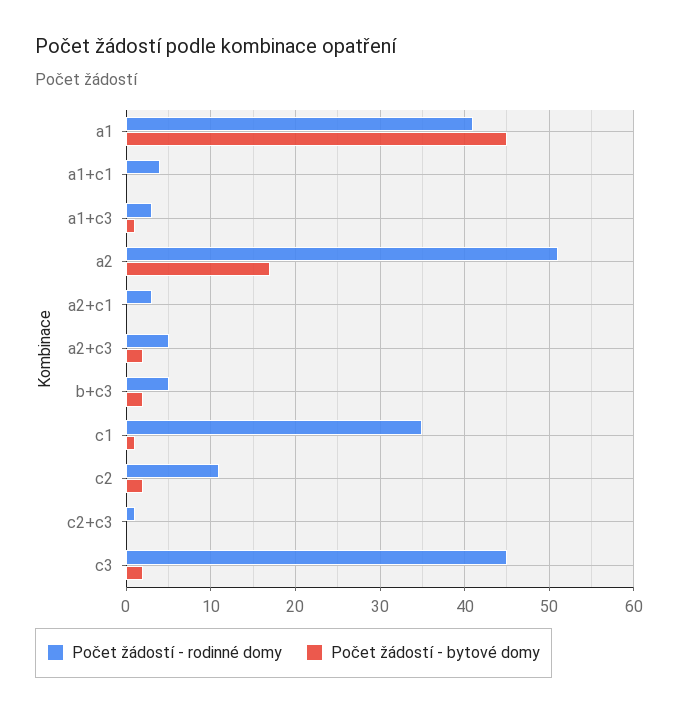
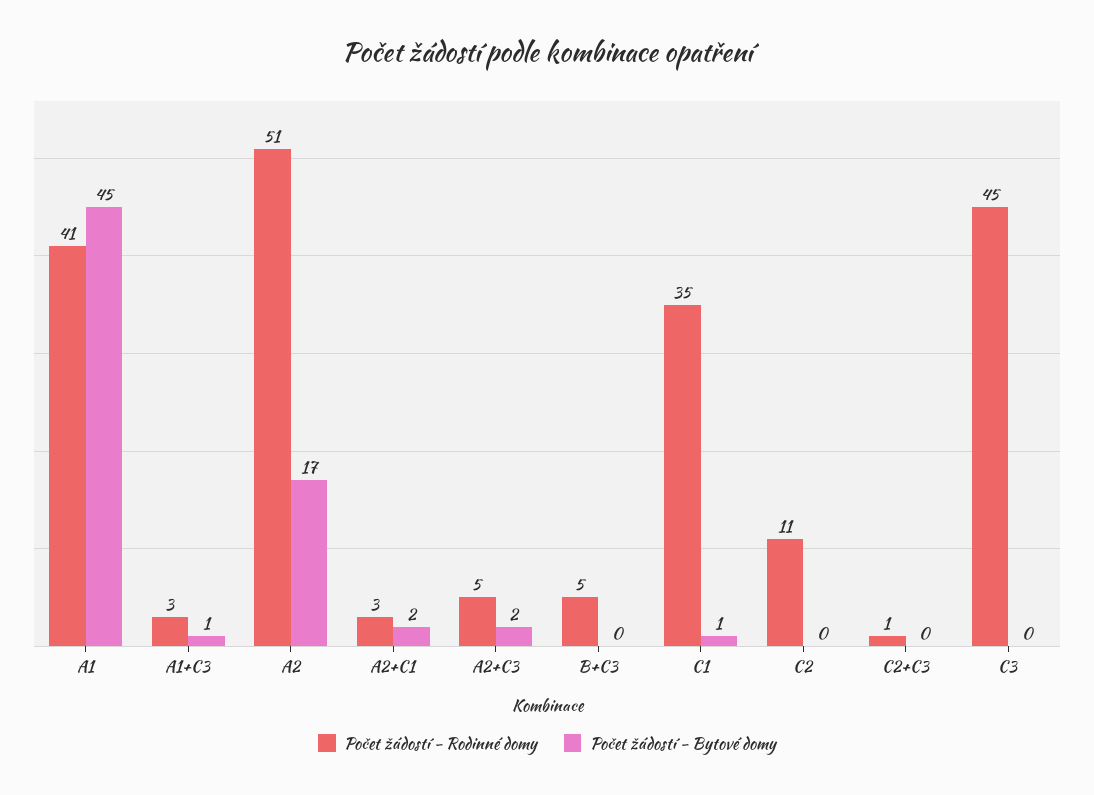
Počet žádostí - rodinné domy, a1+c1: 4 -> none
Počet žádostí - bytové domy, a1+c1: 0 -> none
Počet žádostí - bytové domy, a2+c1: 0 -> 2
Počet žádostí - bytové domy, b+c3: 2 -> 0
Počet žádostí - bytové domy, c2: 2 -> 0
Počet žádostí - bytové domy, c3: 2 -> 0

